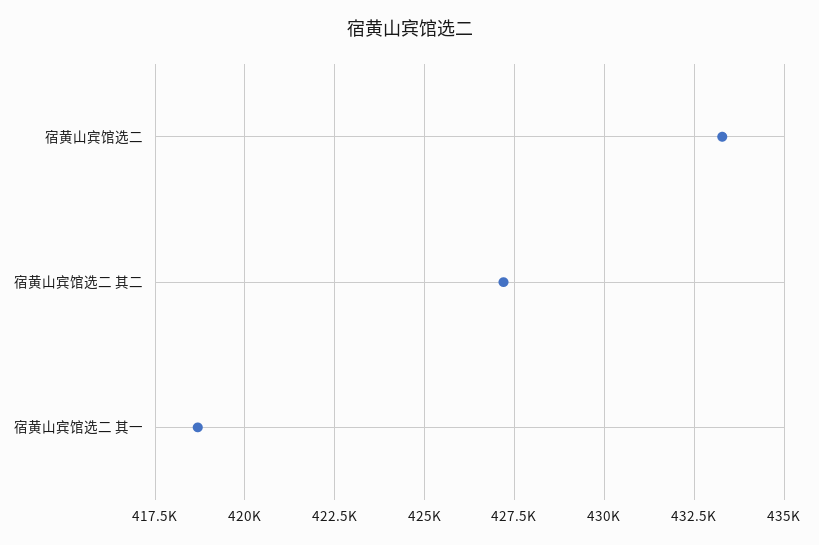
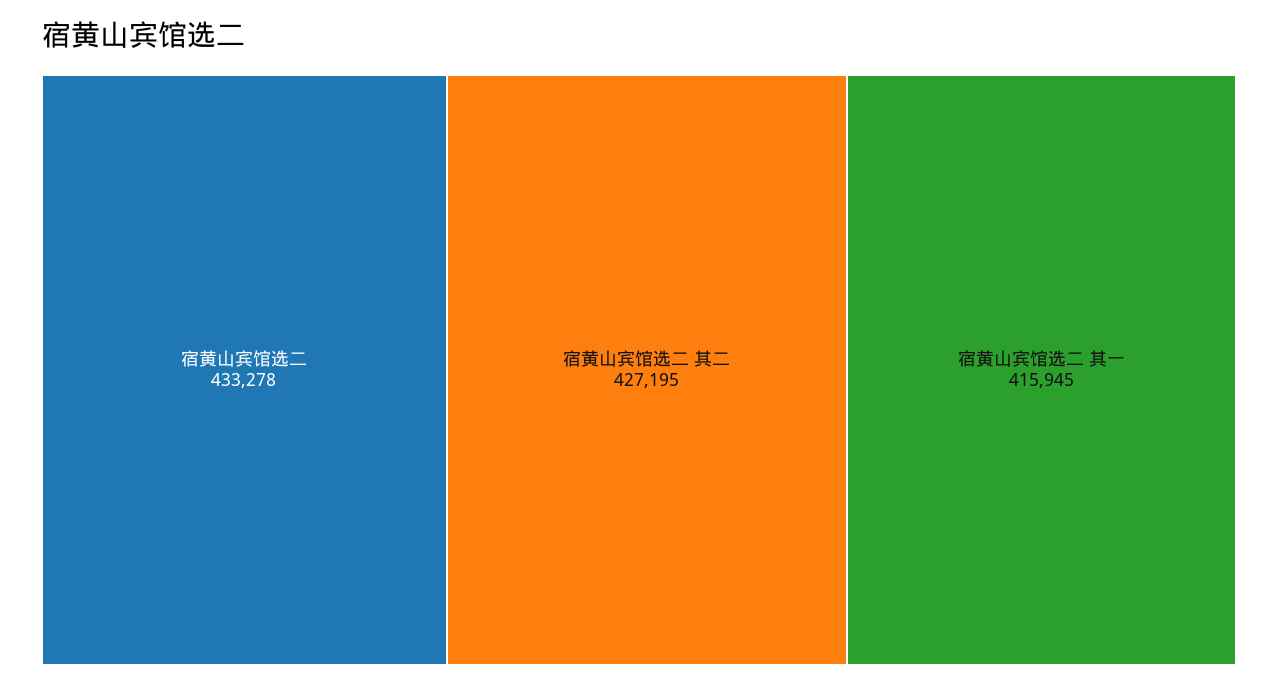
宿黄山宾馆选二 其一: 418750 -> 415945

